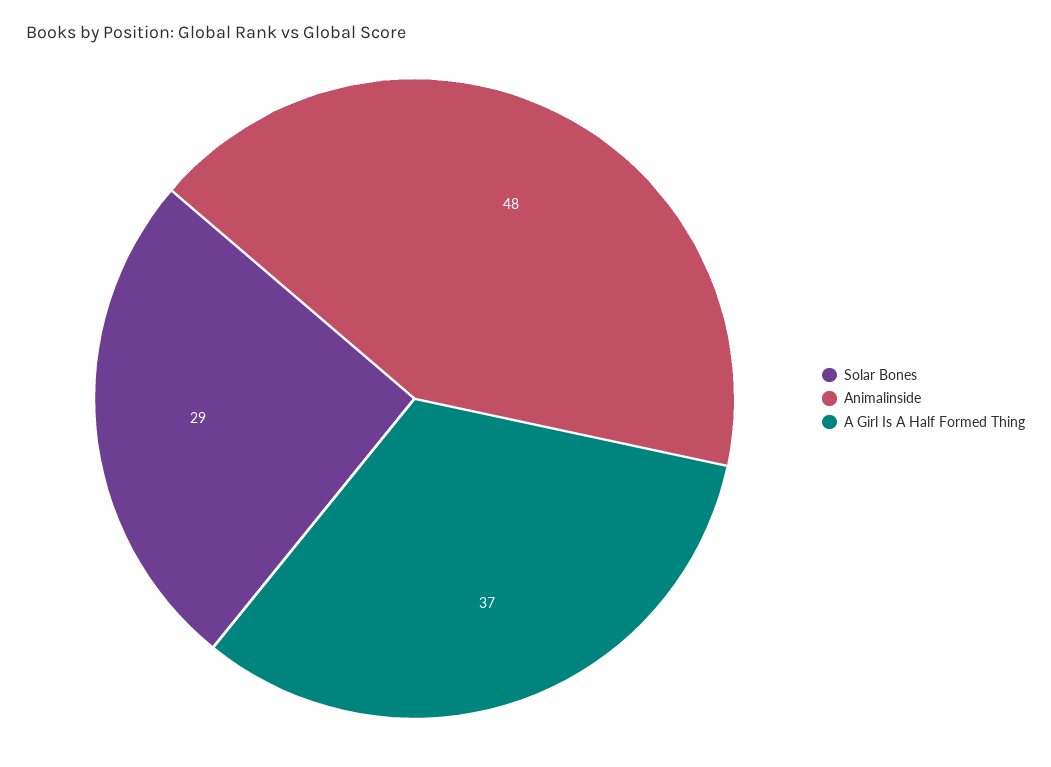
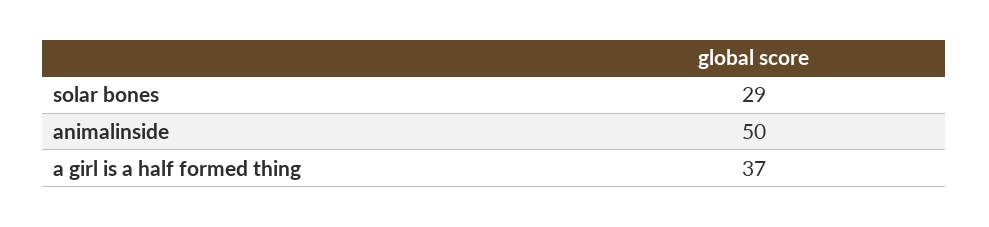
Animalinside: 48 -> 50

